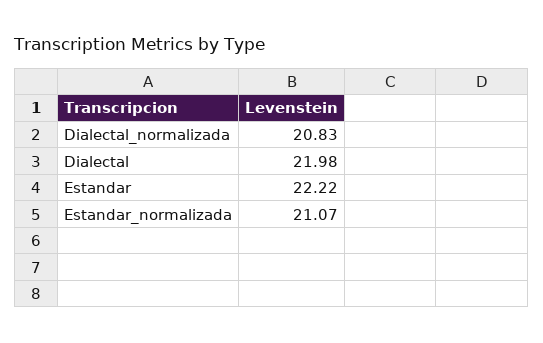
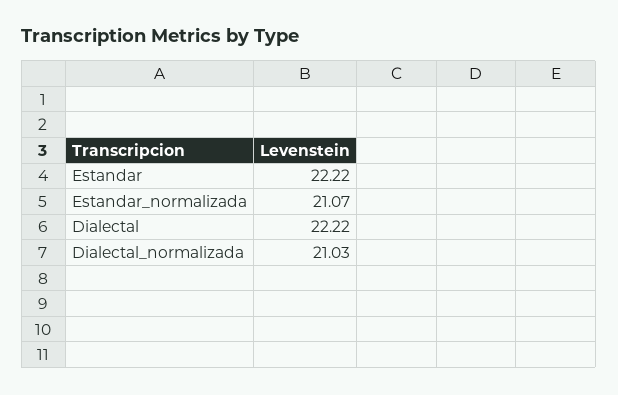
Dialectal_normalizada: 20.83 -> 21.03
Dialectal: 21.98 -> 22.22

